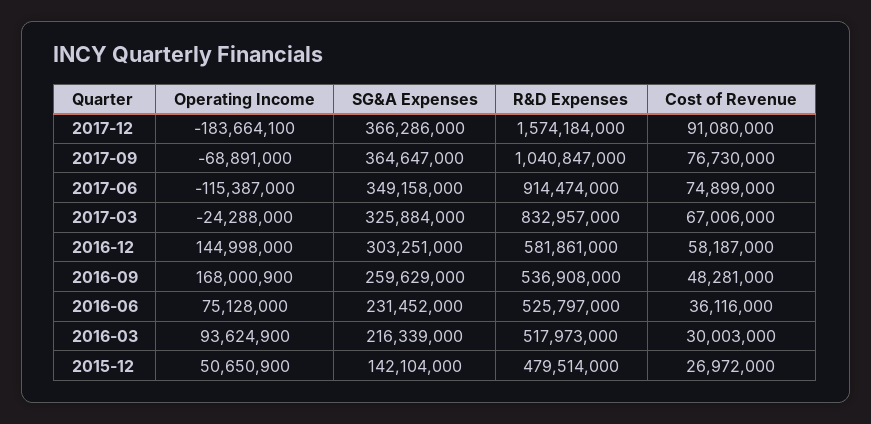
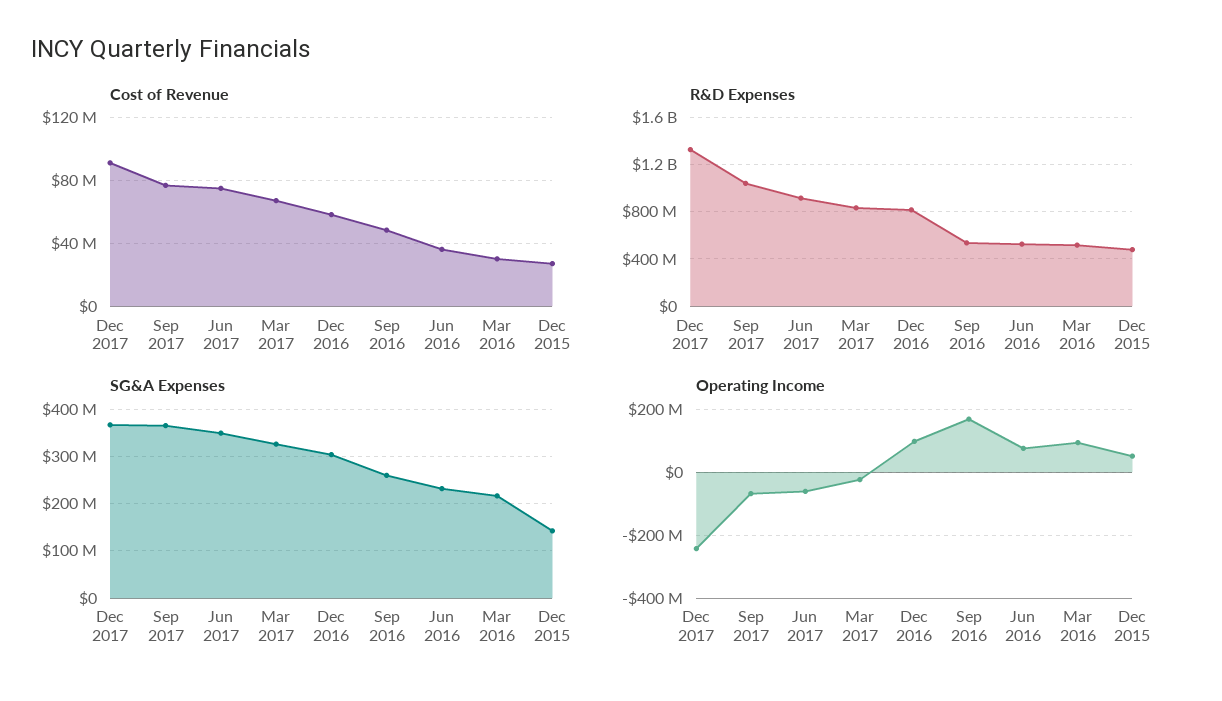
Operating Income, 2017-12: -183664100 -> -240000000
R&D Expenses, 2017-12: 1574184000 -> 1300000000
Operating Income, 2017-06: -115387000 -> -60000000
Operating Income, 2016-12: 144998000 -> 100000000
R&D Expenses, 2016-12: 581861000 -> 800000000

